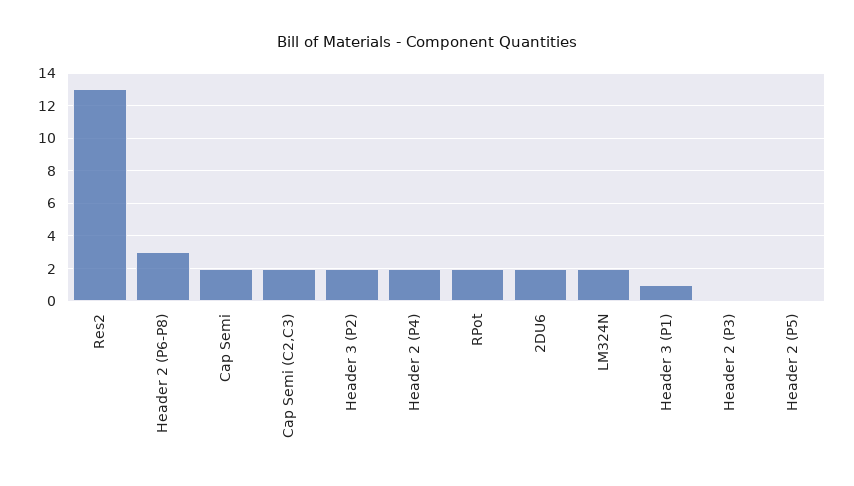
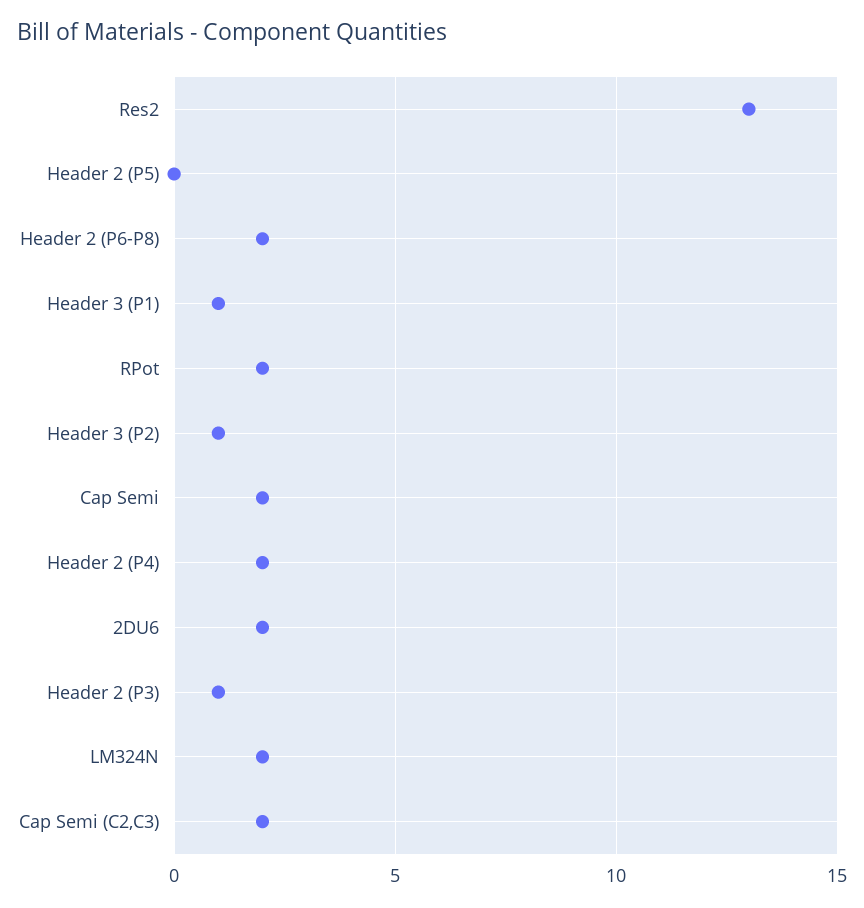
Header 2 (P6-P8): 3 -> 2
Header 3 (P2): 2 -> 1
Header 2 (P3): 0 -> 1

